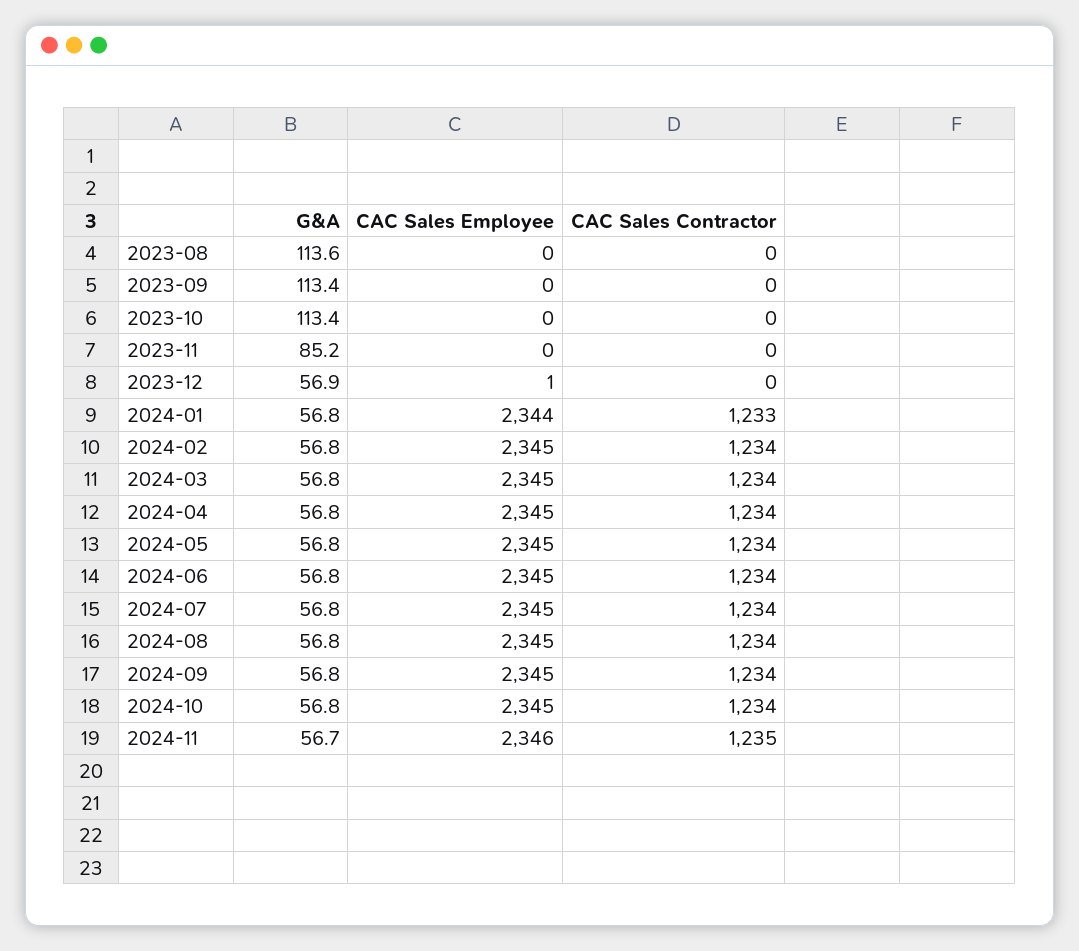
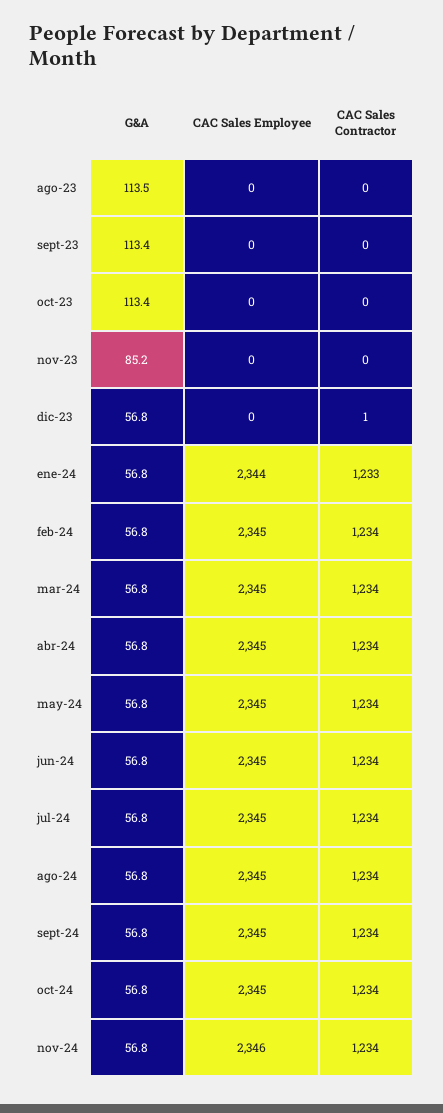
G&A, 2023-08: 113.6 -> 113.5
G&A, 2023-12: 56.9 -> 56.8
CAC Sales Employee, 2023-12: 1 -> 0
CAC Sales Contractor, 2023-12: 0 -> 1
G&A, 2024-11: 56.7 -> 56.8
CAC Sales Contractor, 2024-11: 1235 -> 1234

